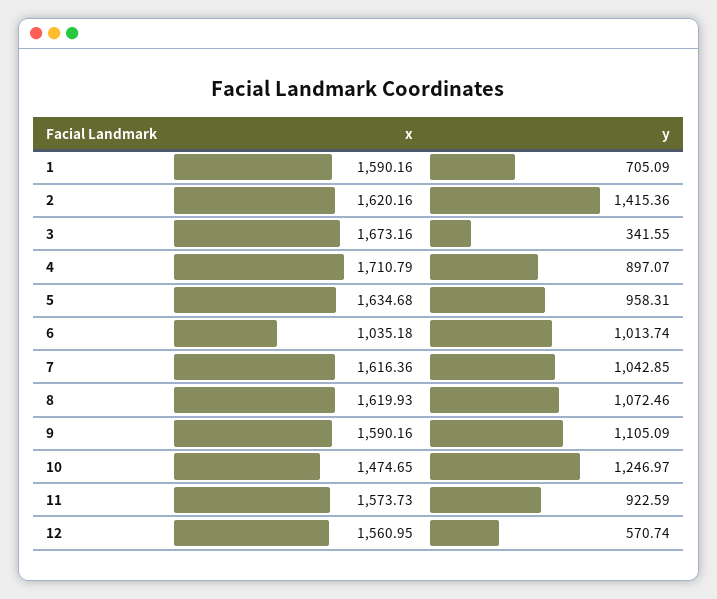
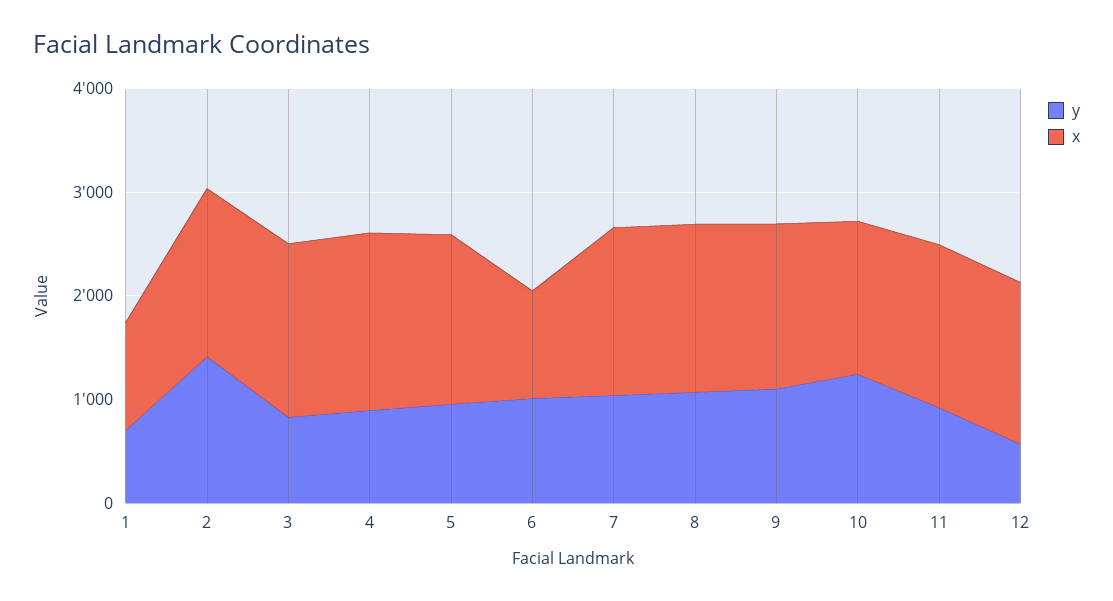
x, 1: 1590.16 -> 1000
y, 3: 341.55 -> 800

